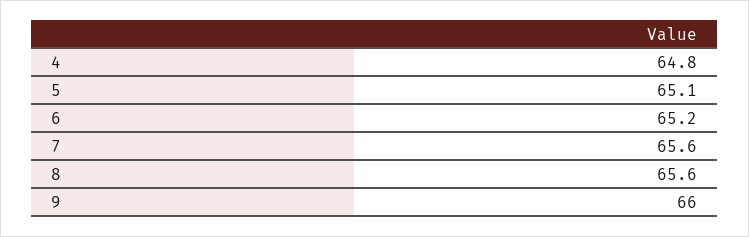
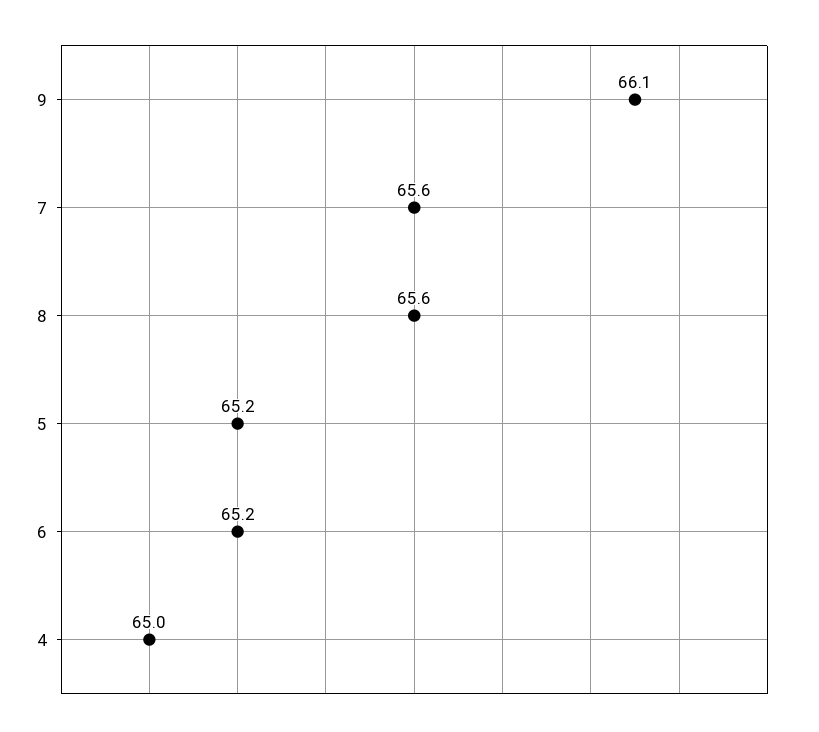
4: 64.8 -> 65
5: 65.1 -> 65.2
9: 66 -> 66.1

